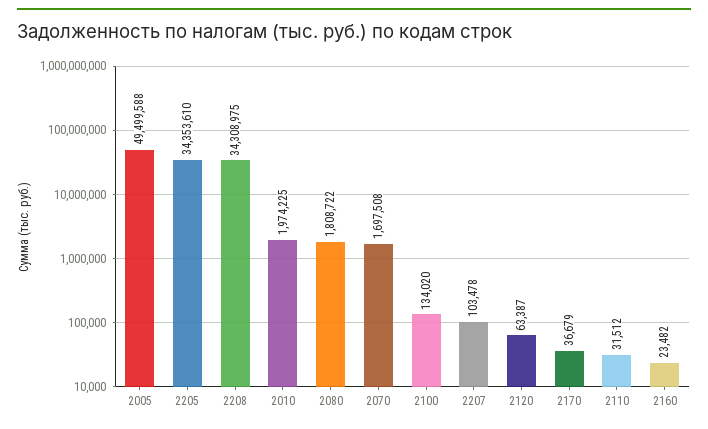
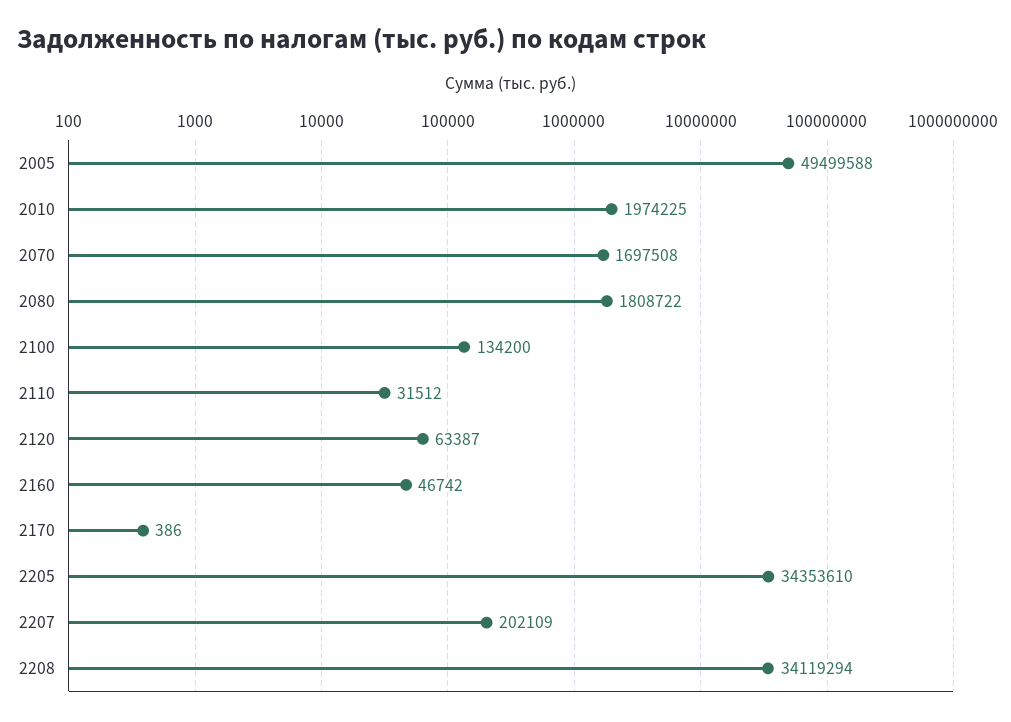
2208: 34308975 -> 34119294
2100: 134020 -> 134200
2207: 103478 -> 202109
2170: 36679 -> 386
2160: 23482 -> 46742

